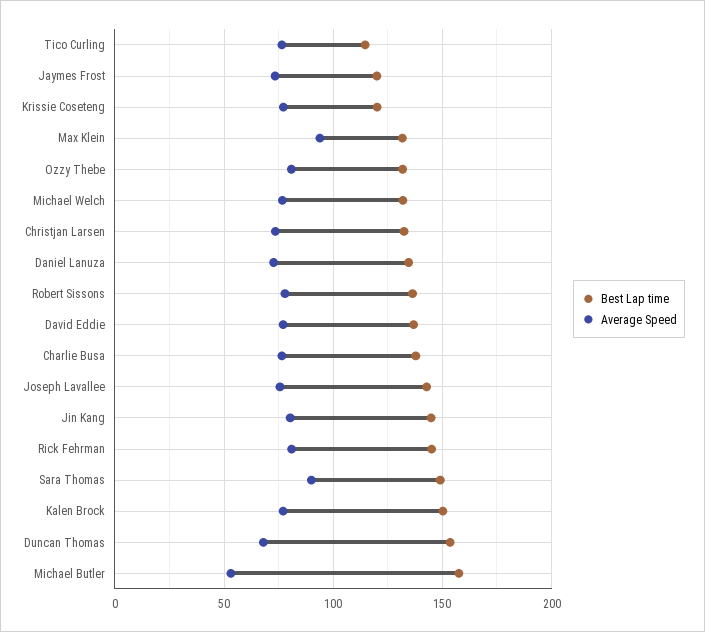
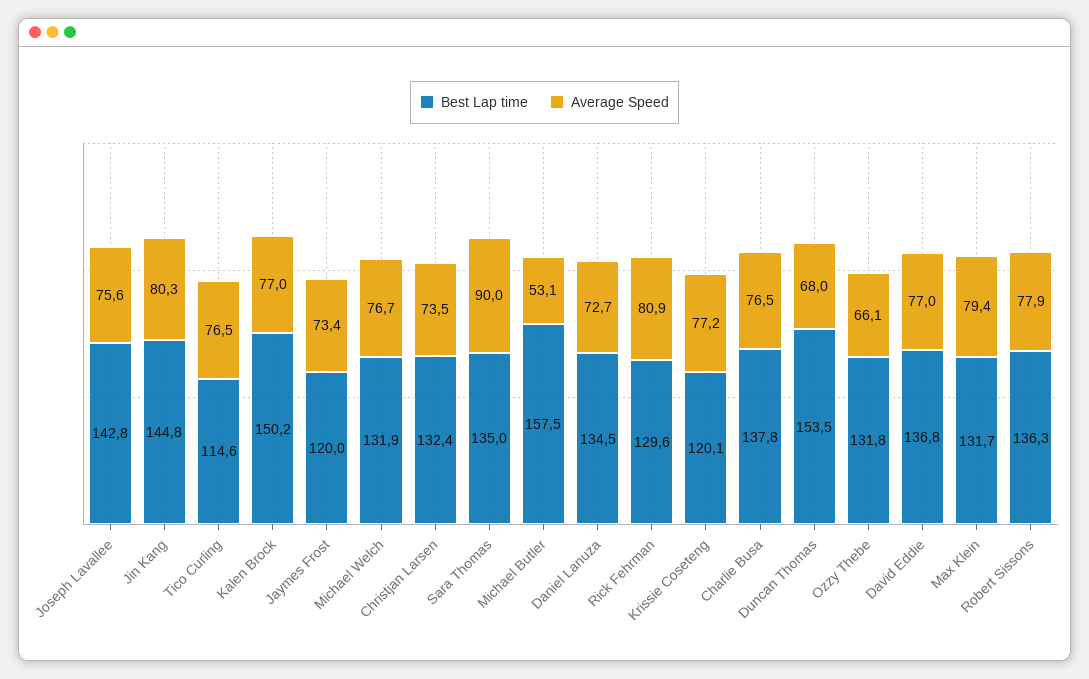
Average Speed, Max Klein: 95 -> 79.4
Average Speed, Ozzy Thebe: 80 -> 66.1
Best Lap time, Rick Fehrman: 145 -> 129.6
Best Lap time, Sara Thomas: 150 -> 135

